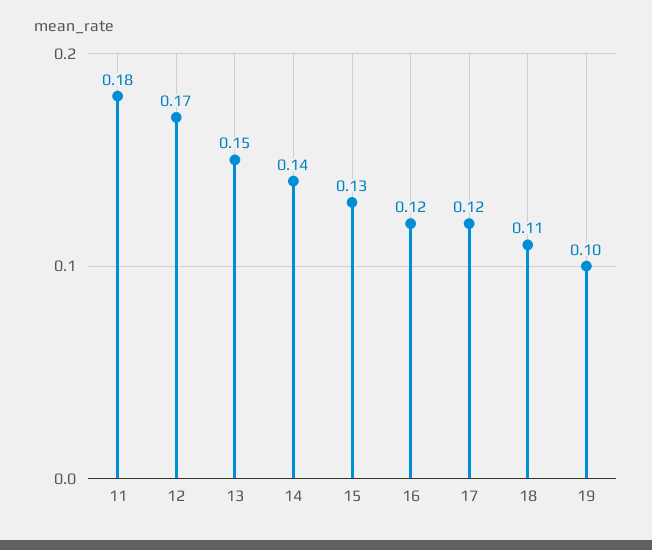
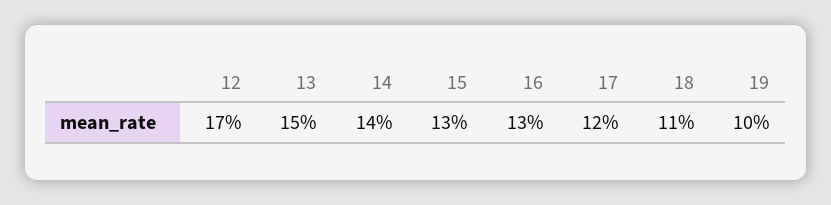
11: 0.18 -> none
16: 0.12 -> 0.13

